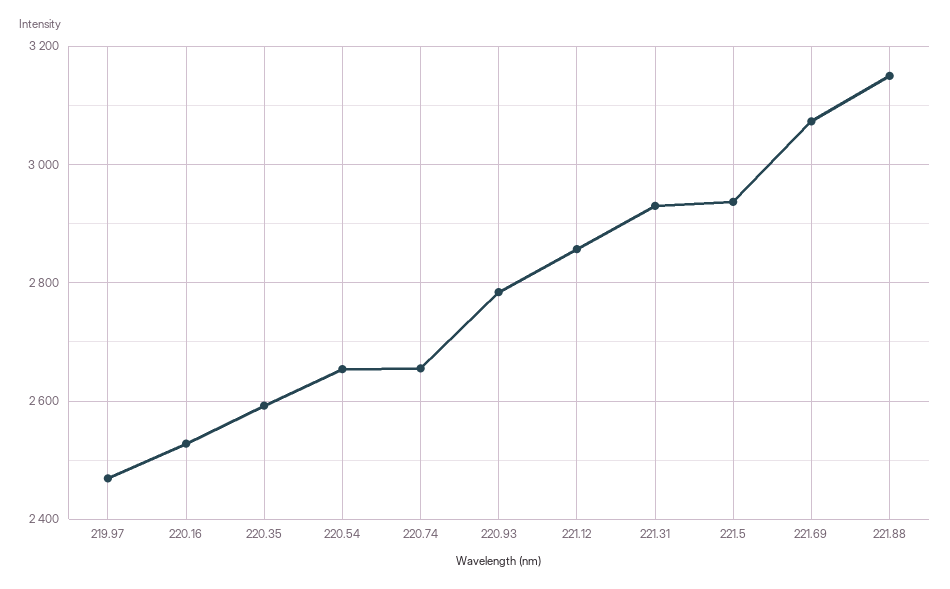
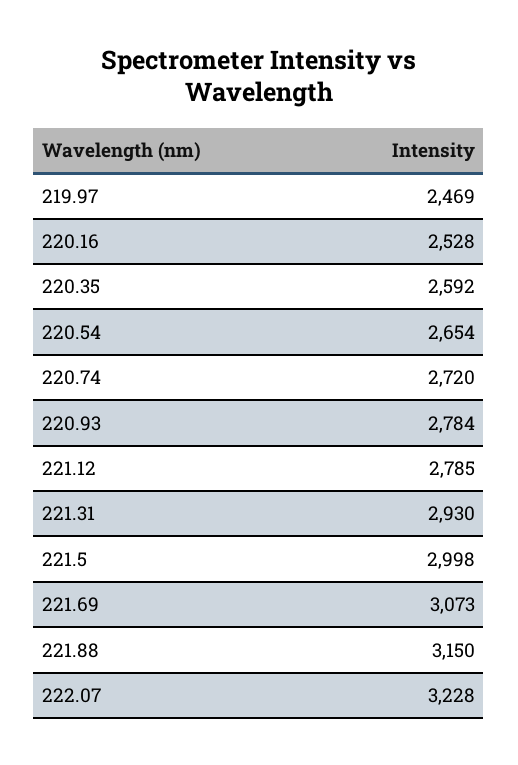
220.74: 2660 -> 2720
221.12: 2860 -> 2785
221.5: 2940 -> 2998
222.07: none -> 3228

